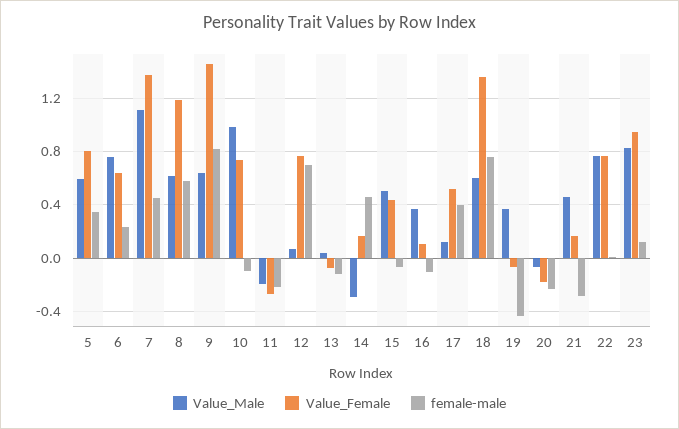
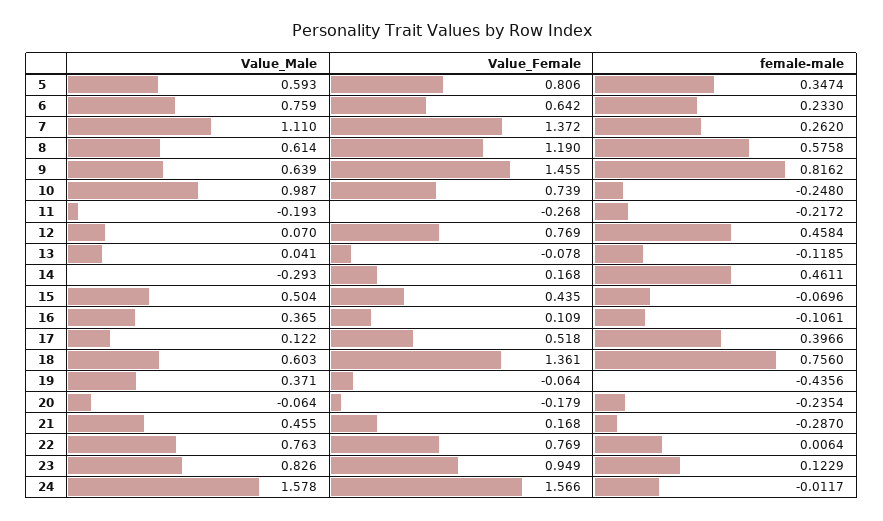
female-male, 7: 0.45 -> 0.262
female-male, 10: -0.1 -> -0.248
female-male, 12: 0.7 -> 0.4584
Value_Male, 24: none -> 1.578
Value_Female, 24: none -> 1.566
female-male, 24: none -> -0.0117

